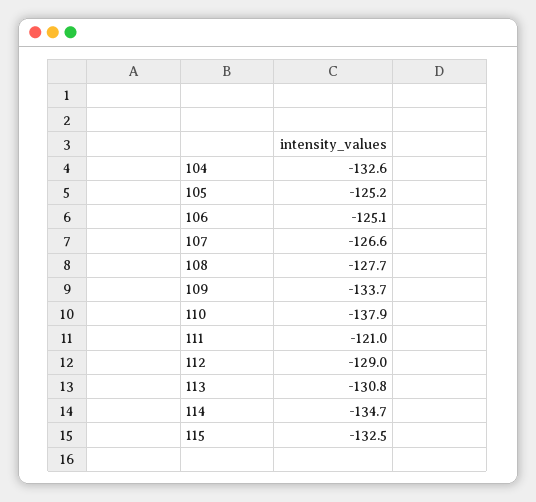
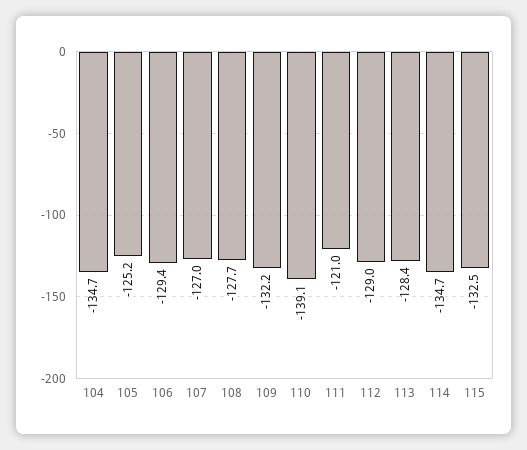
104: -132.6 -> -134.7
106: -125.1 -> -129.4
107: -126.6 -> -127
109: -133.7 -> -132.2
110: -137.9 -> -139.1
113: -130.8 -> -128.4

